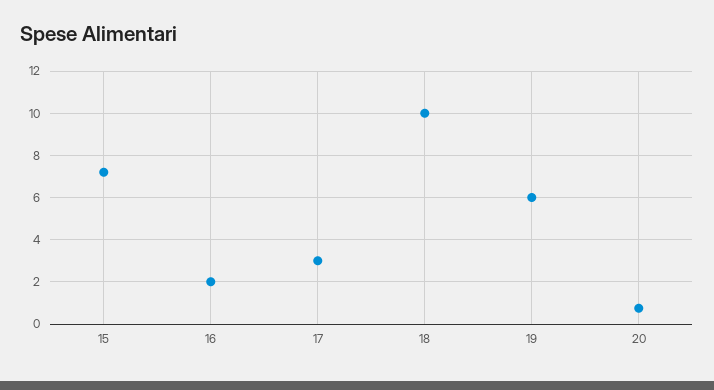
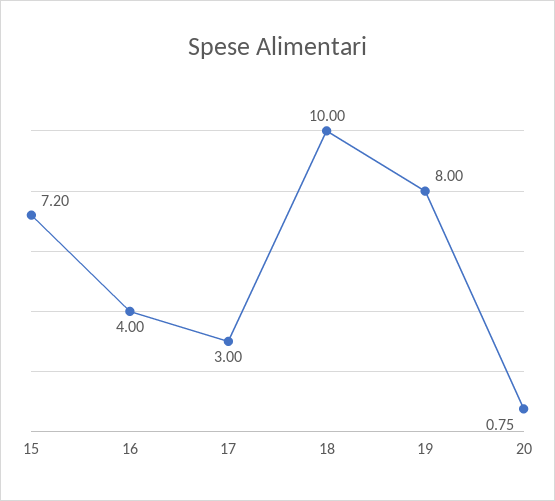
16: 2 -> 4
19: 6 -> 8

